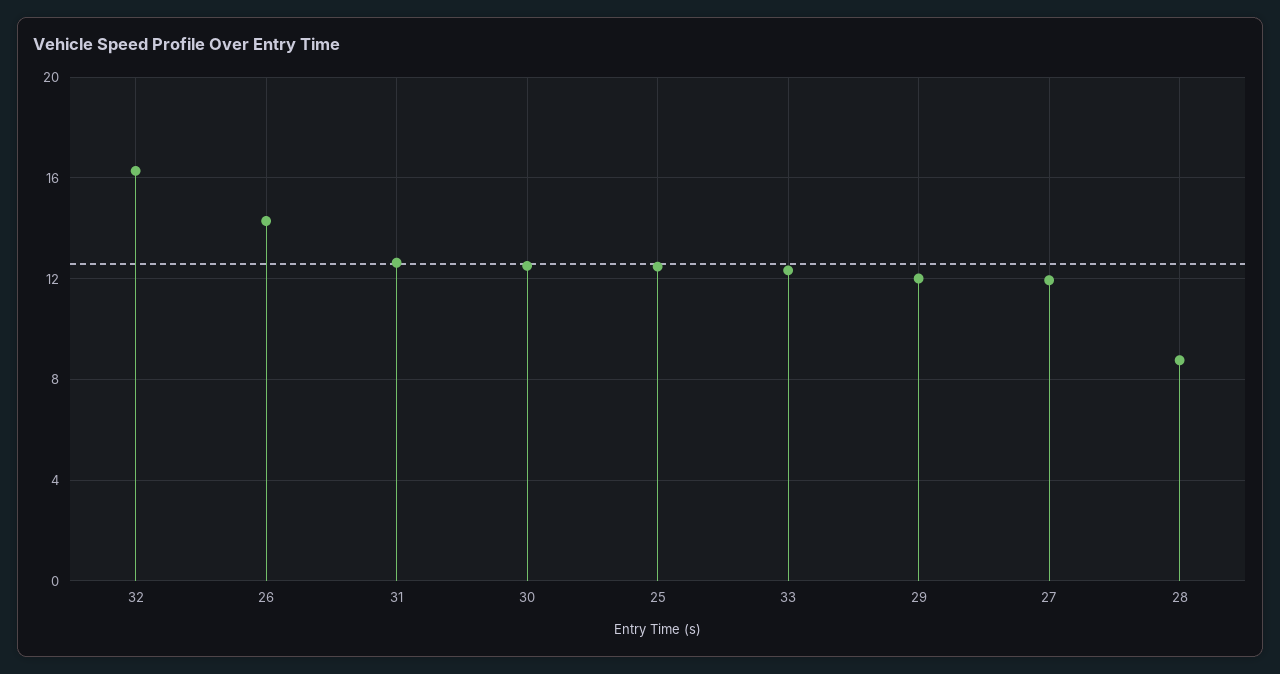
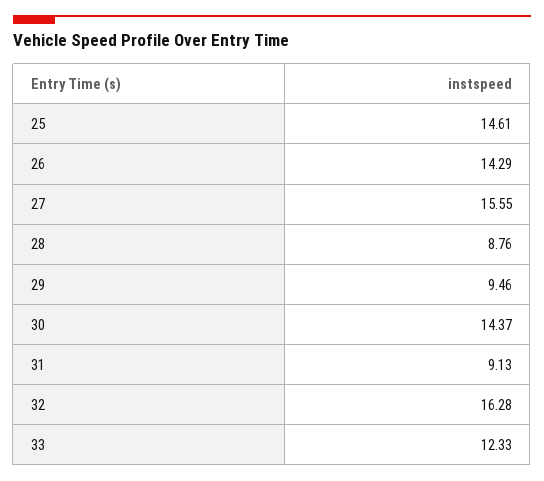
31: 12.5 -> 9.13
30: 12.5 -> 14.37
25: 12.5 -> 14.61
29: 12 -> 9.46
27: 12 -> 15.55

